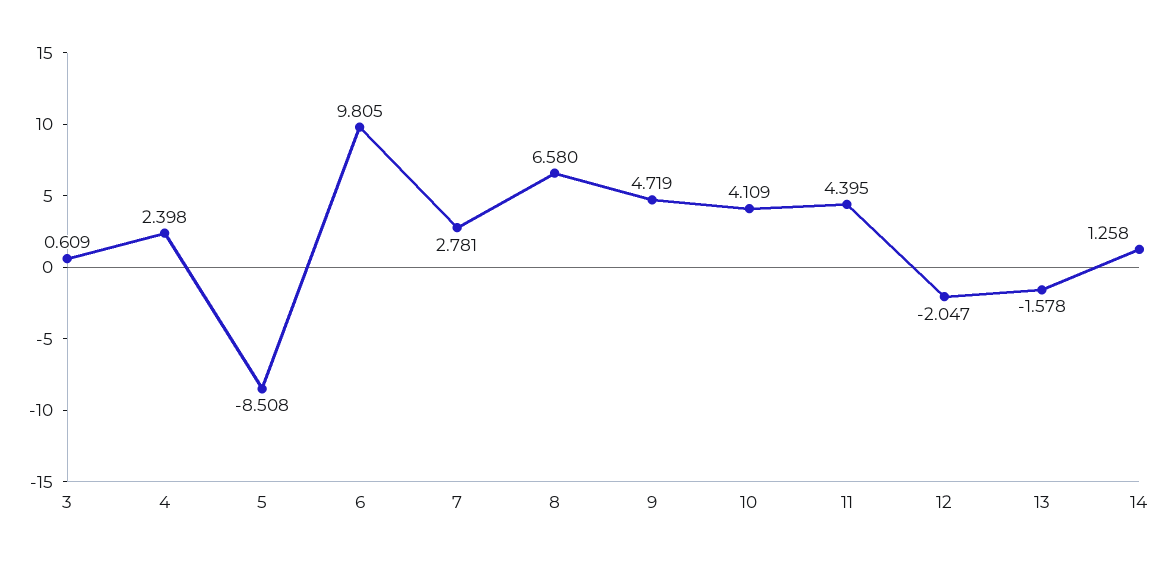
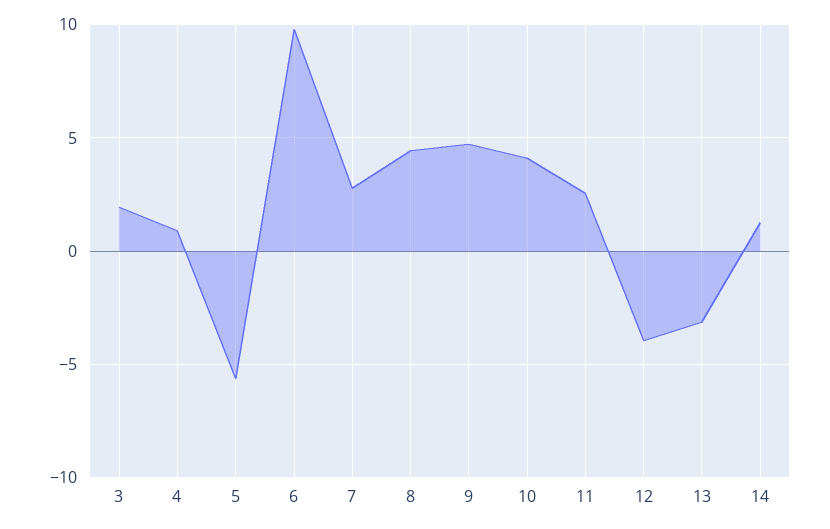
3: 0.609 -> 2
4: 2.398 -> 1
5: -8.508 -> -5.5
8: 6.58 -> 4.5
11: 4.395 -> 2.5
12: -2.047 -> -4
13: -1.578 -> -3

